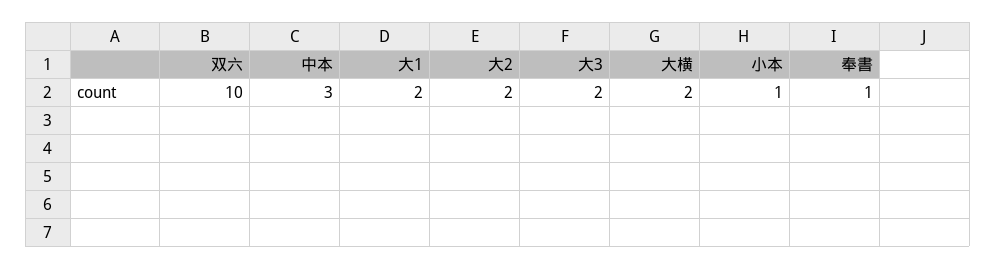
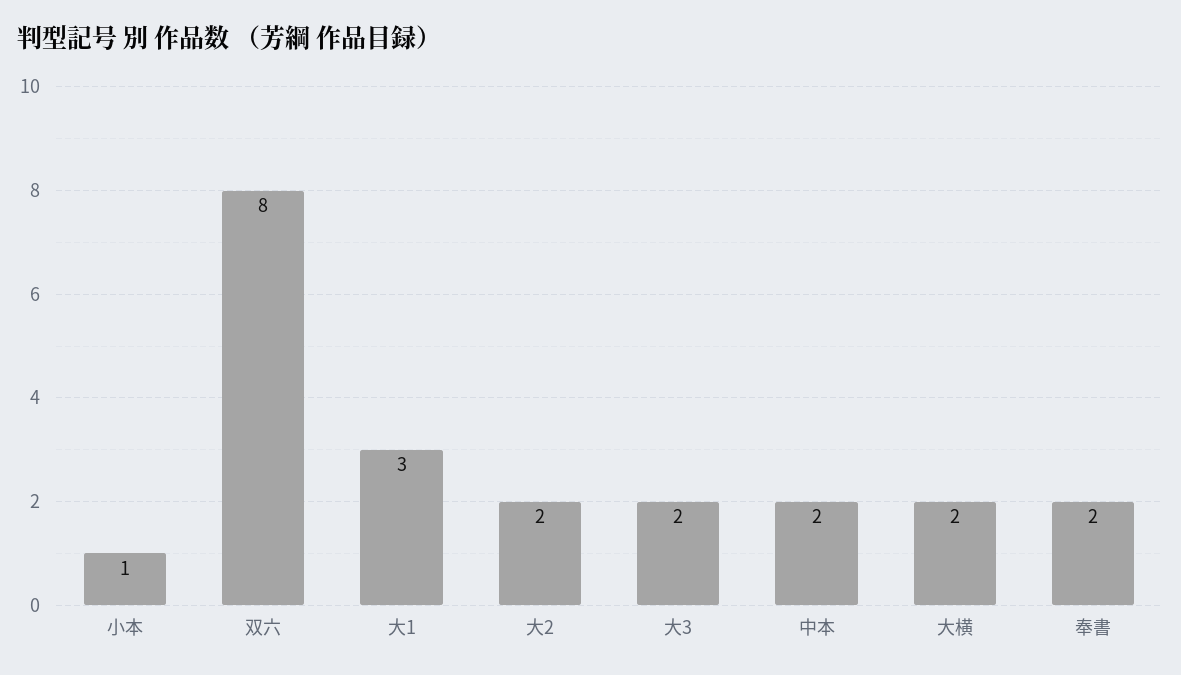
双六: 10 -> 8
中本: 3 -> 2
大1: 2 -> 3
奉書: 1 -> 2

